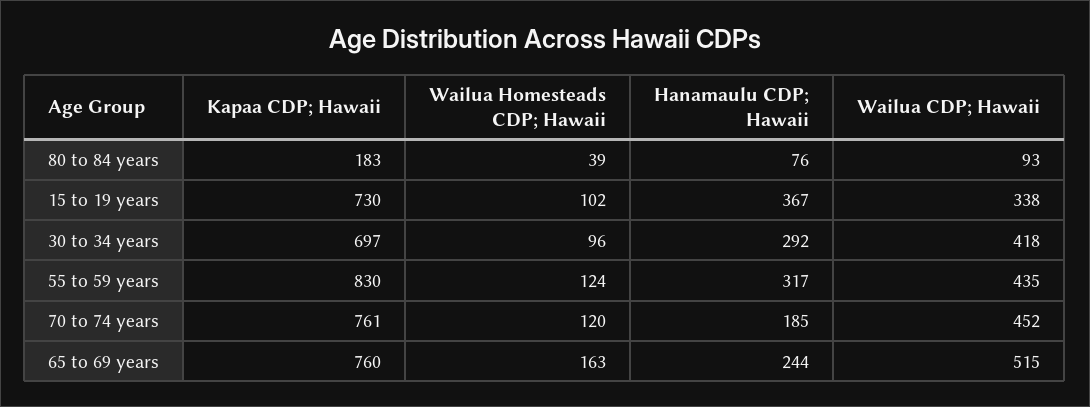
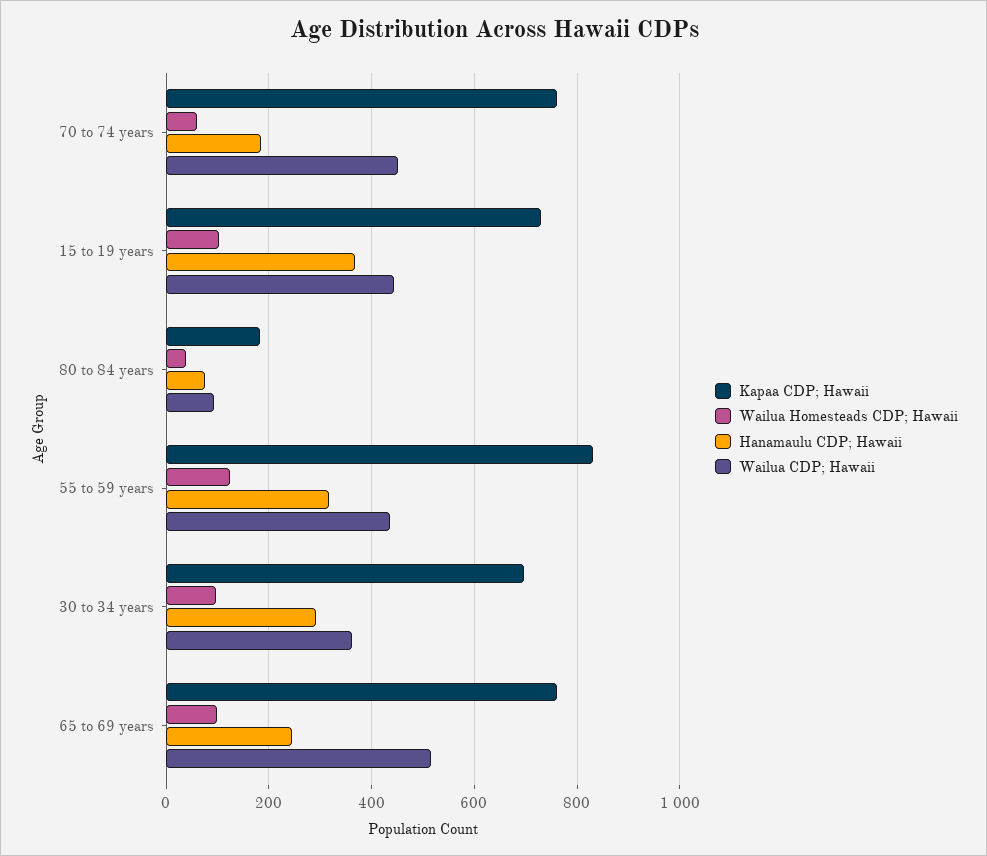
Wailua CDP; Hawaii, 15 to 19 years: 338 -> 440
Wailua CDP; Hawaii, 30 to 34 years: 418 -> 360
Wailua Homesteads CDP; Hawaii, 70 to 74 years: 120 -> 60
Wailua Homesteads CDP; Hawaii, 65 to 69 years: 163 -> 100

